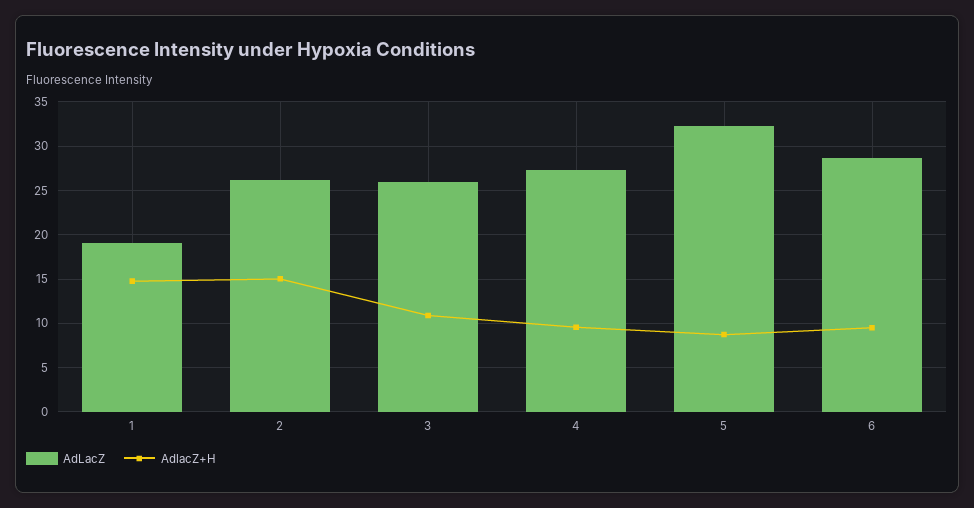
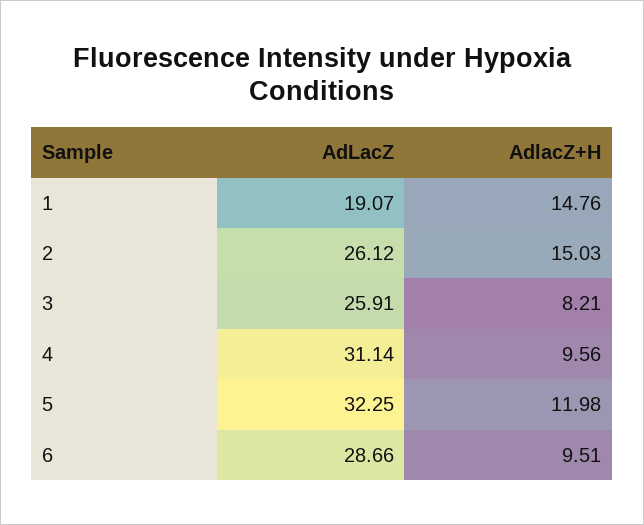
AdlacZ+H, 3: 11 -> 8.21
AdLacZ, 4: 27 -> 31.14
AdlacZ+H, 5: 9 -> 11.98

